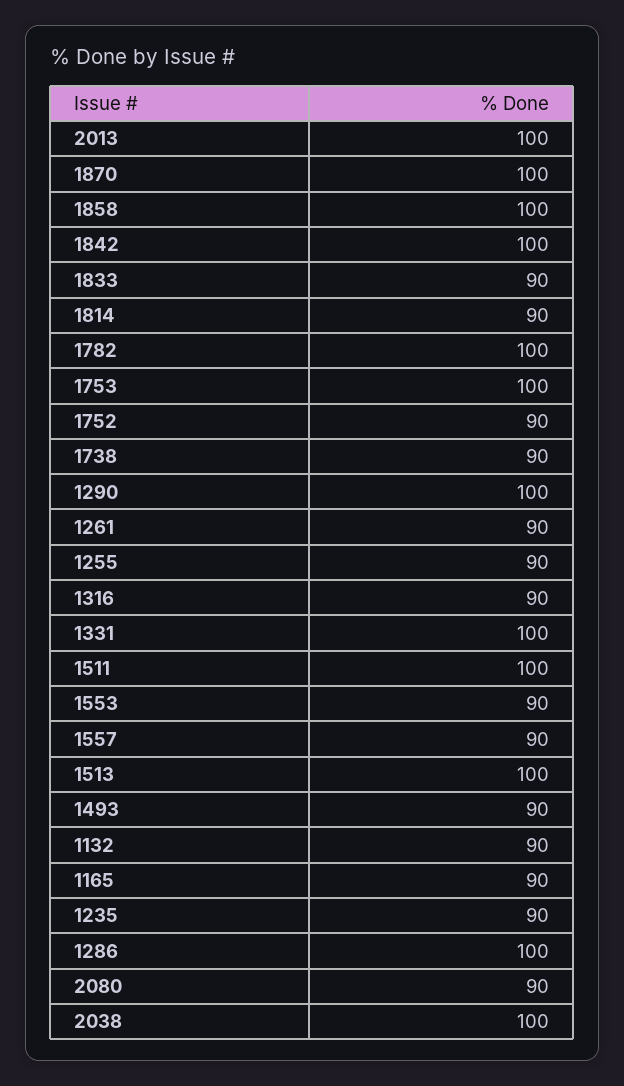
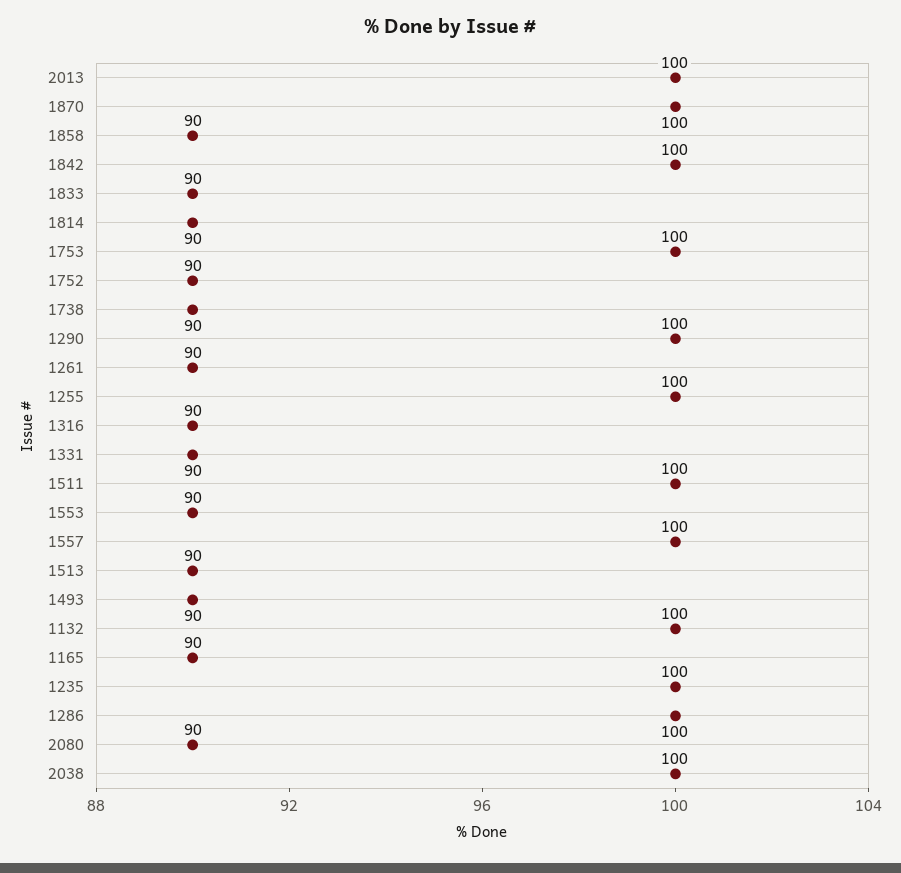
1858: 100 -> 90
1782: 100 -> none
1255: 90 -> 100
1331: 100 -> 90
1557: 90 -> 100
1513: 100 -> 90
1132: 90 -> 100
1235: 90 -> 100

